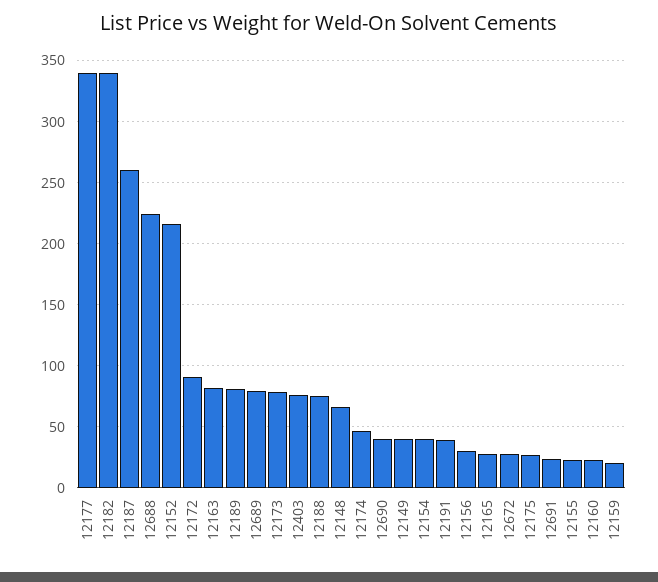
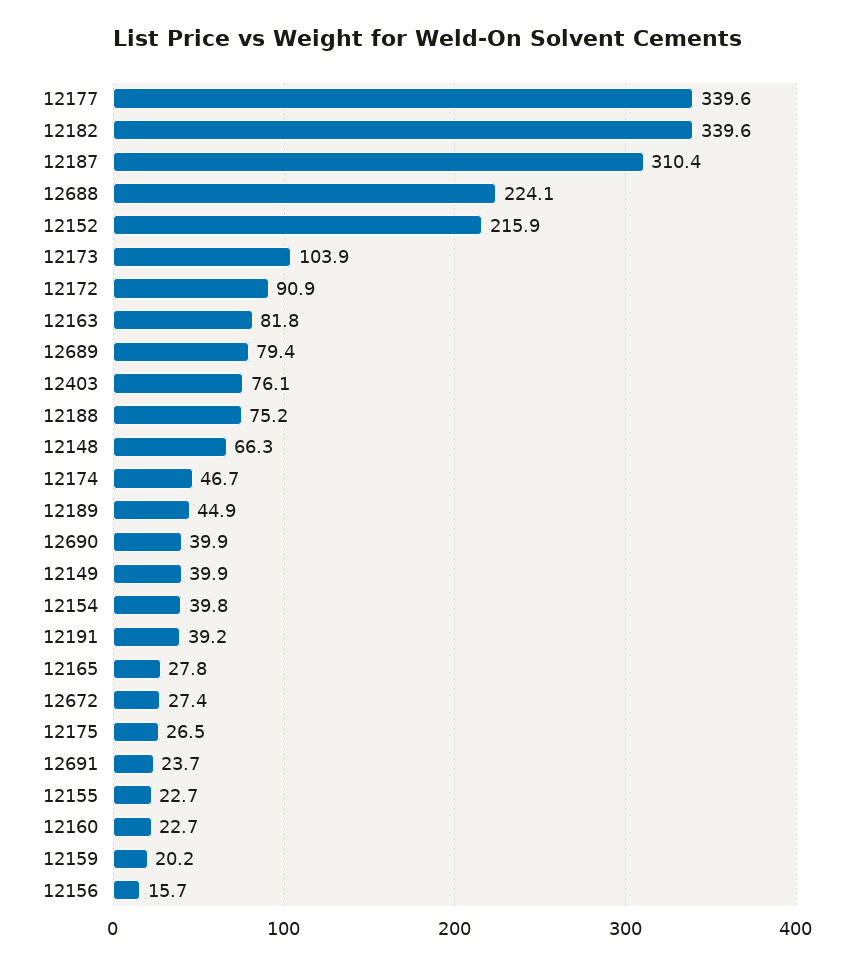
12187: 260 -> 310.4
12189: 80 -> 44.9
12173: 80 -> 103.9
12156: 30 -> 15.7

